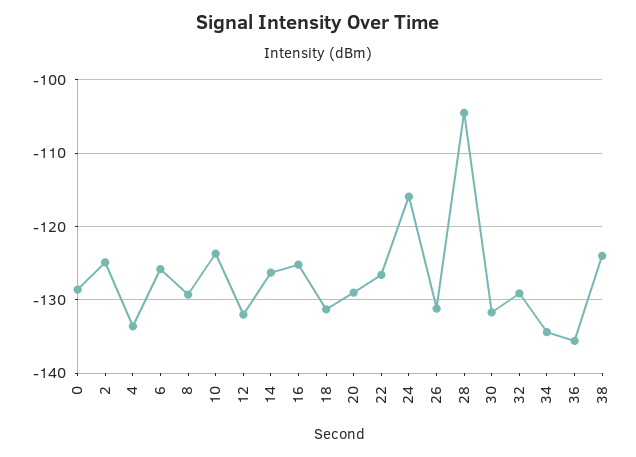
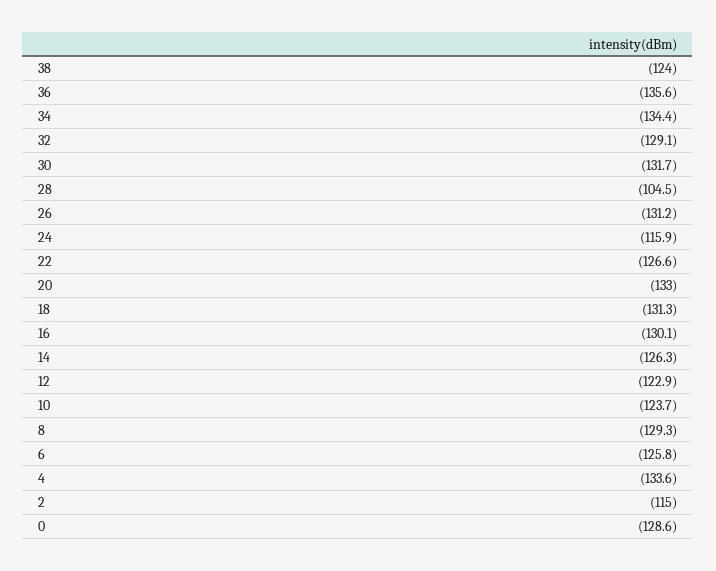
2: -125 -> -115
12: -132 -> -122.9
16: -125 -> -130.1
20: -129 -> -133

